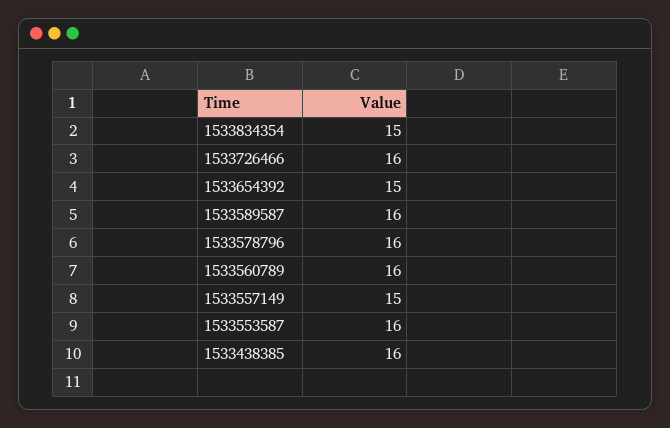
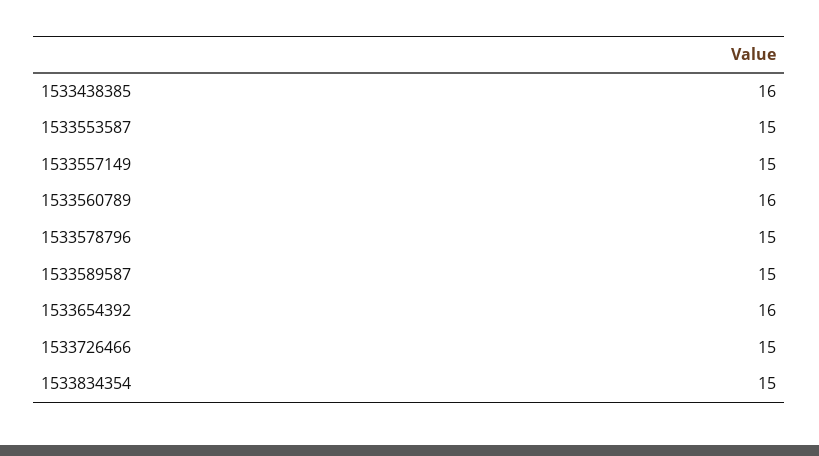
1533726466: 16 -> 15
1533654392: 15 -> 16
1533589587: 16 -> 15
1533578796: 16 -> 15
1533553587: 16 -> 15

